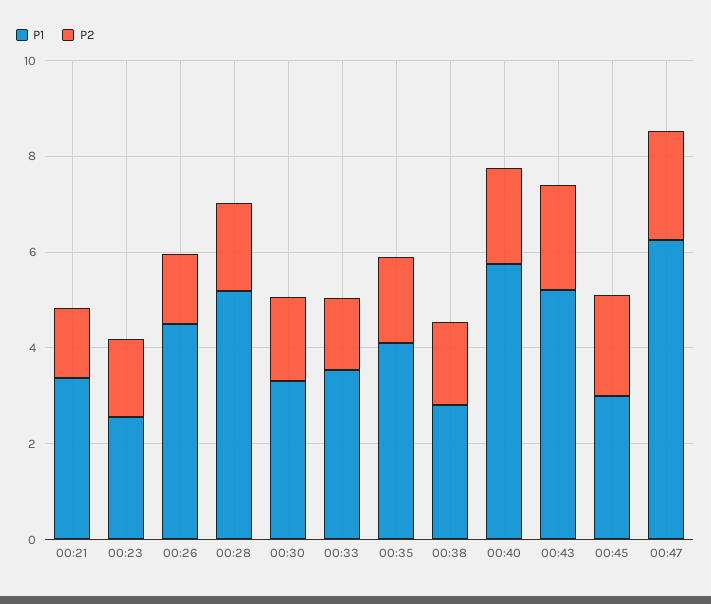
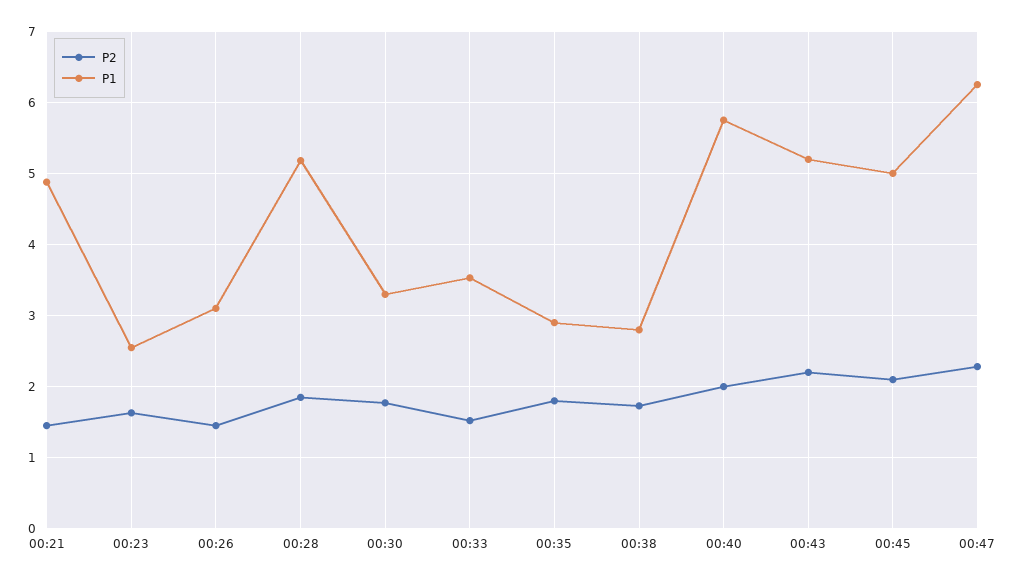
P1, 00:21: 3.5 -> 4.9
P1, 00:26: 4.5 -> 3.1
P1, 00:35: 4 -> 2.9
P1, 00:45: 3 -> 5

